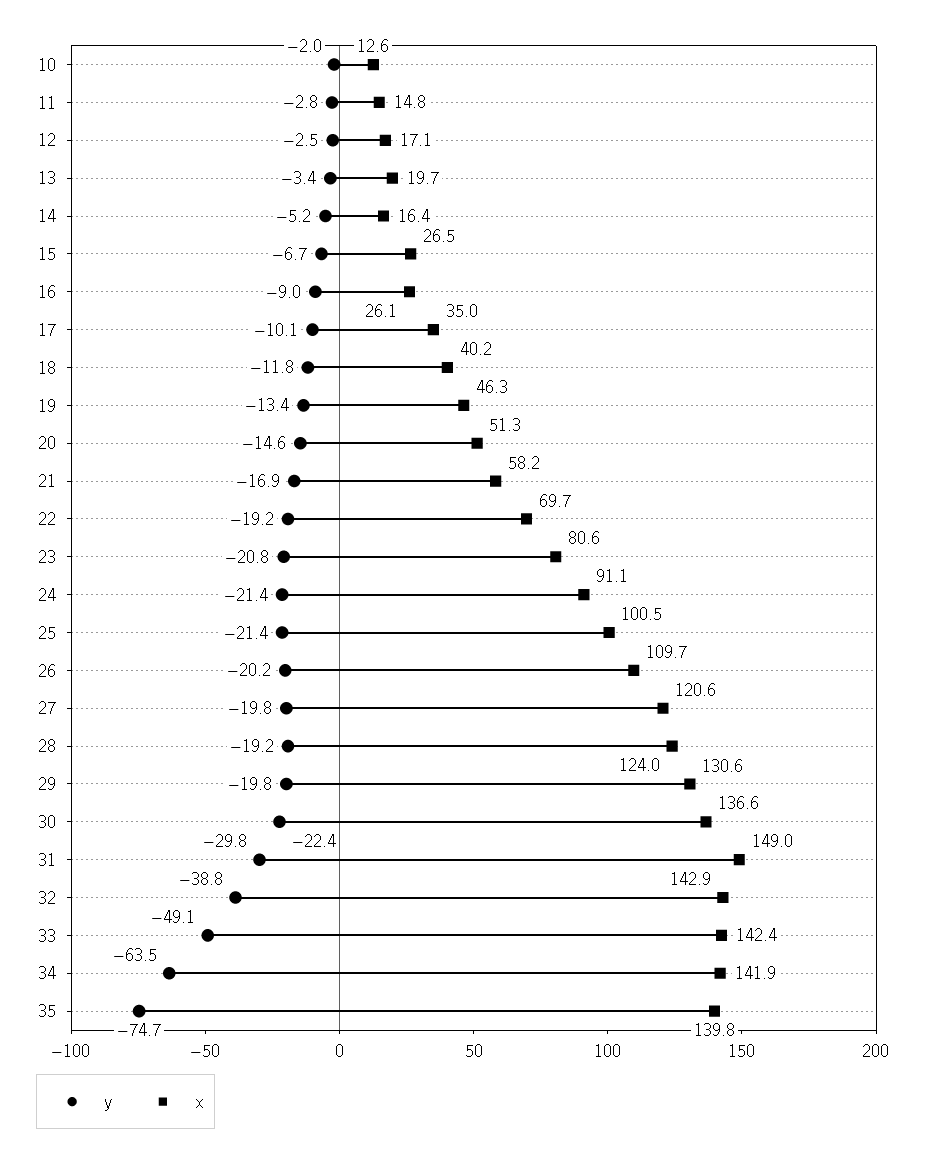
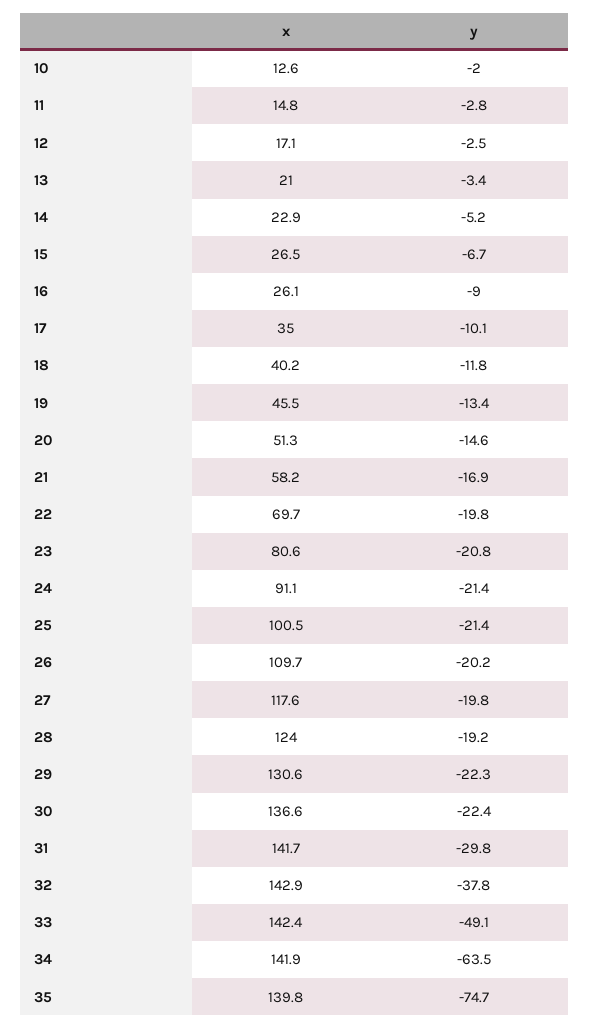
x, 13: 19.7 -> 21
x, 14: 16.4 -> 22.9
x, 19: 46.3 -> 45.5
y, 22: -19.2 -> -19.8
x, 27: 120.6 -> 117.6
y, 29: -19.8 -> -22.3
x, 31: 149 -> 141.7
y, 32: -38.8 -> -37.8

